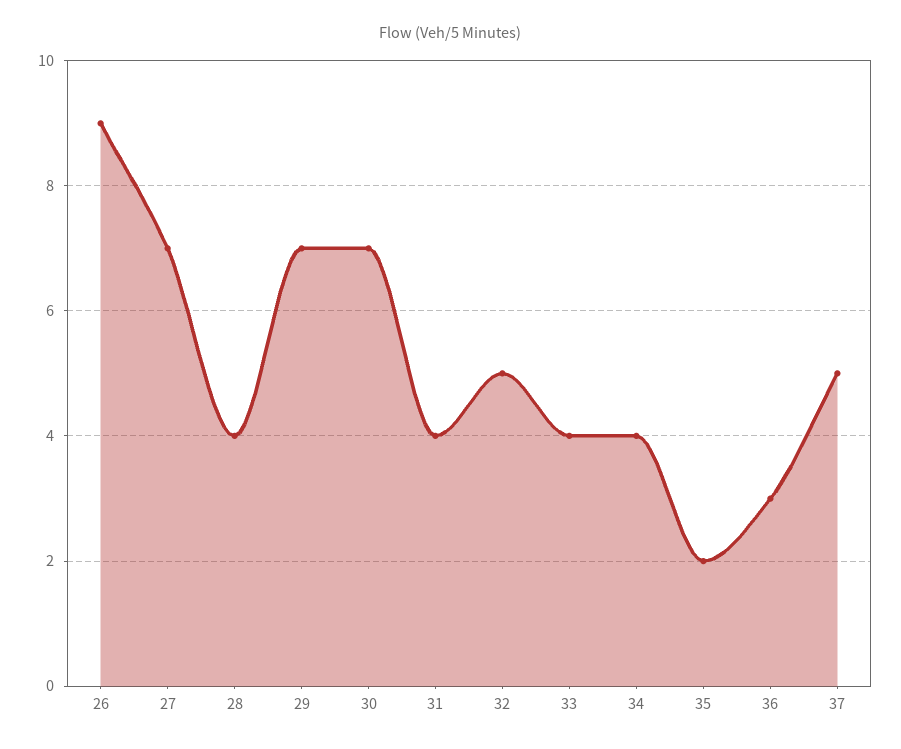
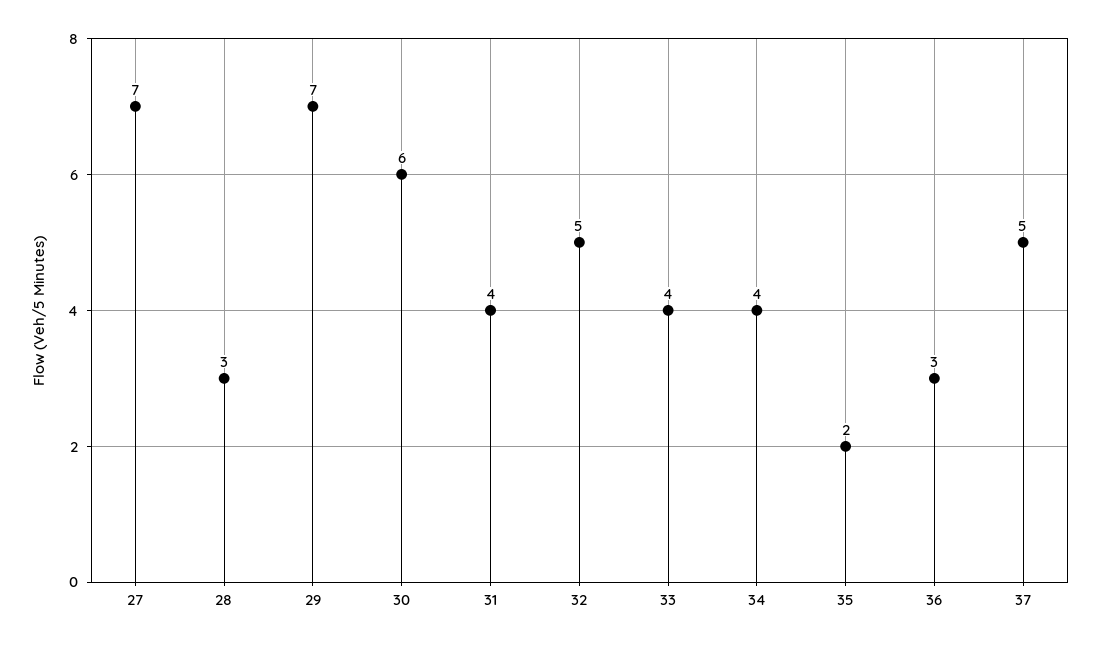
26: 9 -> none
28: 4 -> 3
30: 7 -> 6

